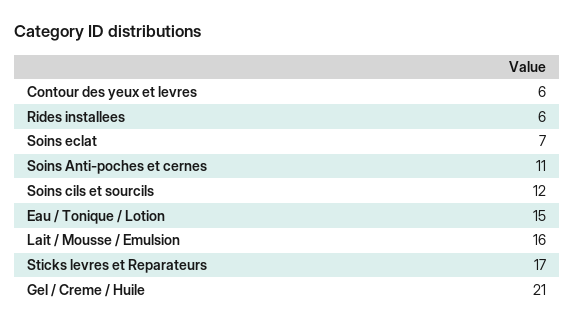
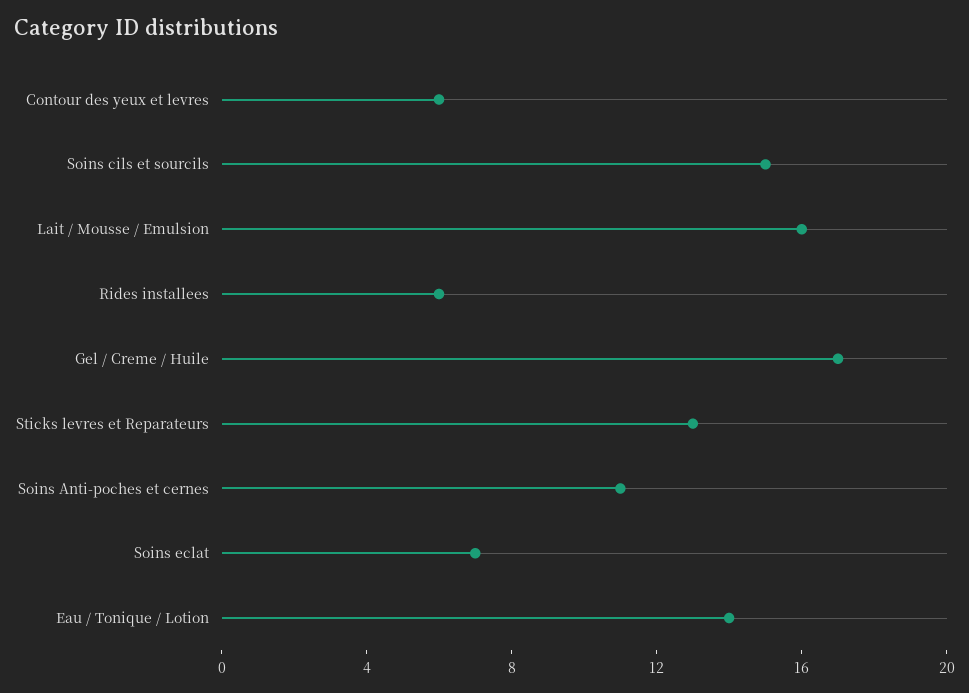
Soins cils et sourcils: 12 -> 15
Eau / Tonique / Lotion: 15 -> 14
Sticks levres et Reparateurs: 17 -> 13
Gel / Creme / Huile: 21 -> 17

